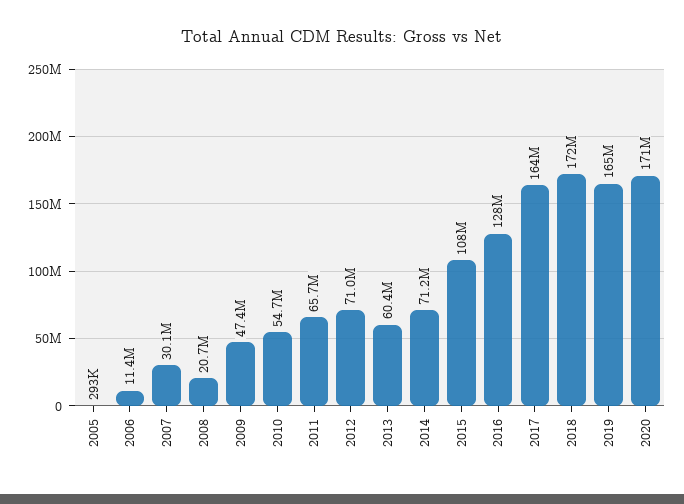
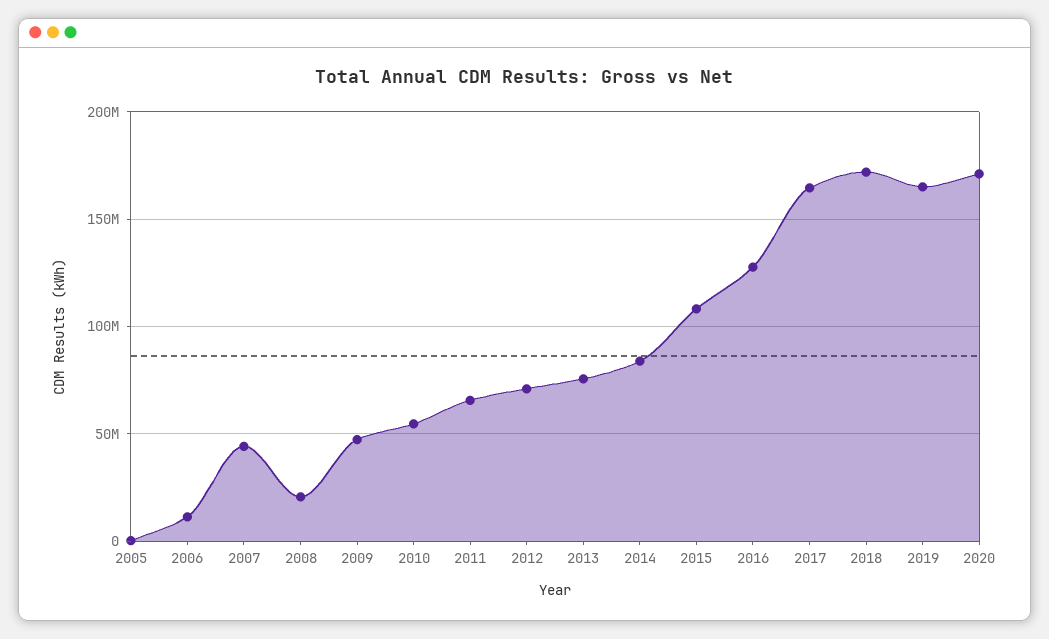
2007: 30100000 -> 45000000
2013: 60400000 -> 75000000
2014: 71200000 -> 85000000

